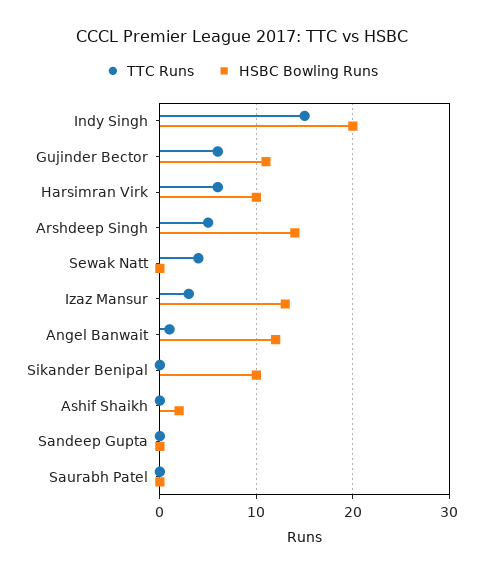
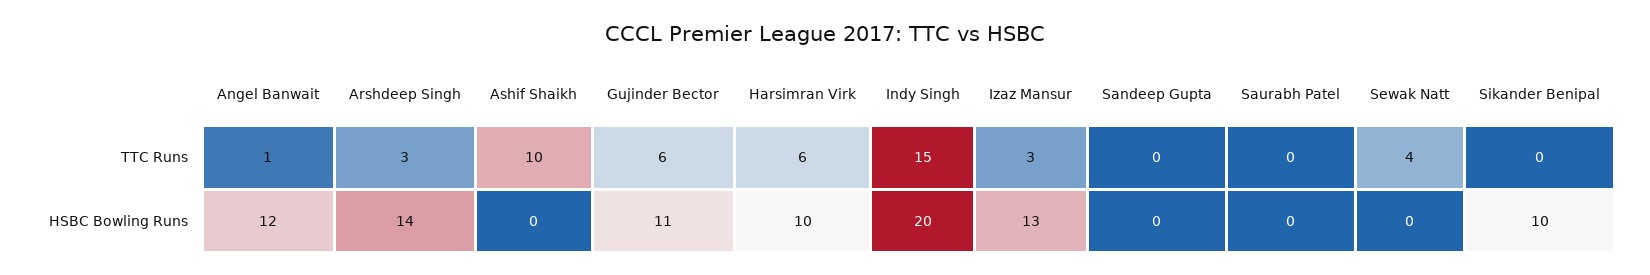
TTC Runs, Arshdeep Singh: 5 -> 3
TTC Runs, Ashif Shaikh: 0 -> 10
HSBC Bowling Runs, Ashif Shaikh: 2 -> 0

